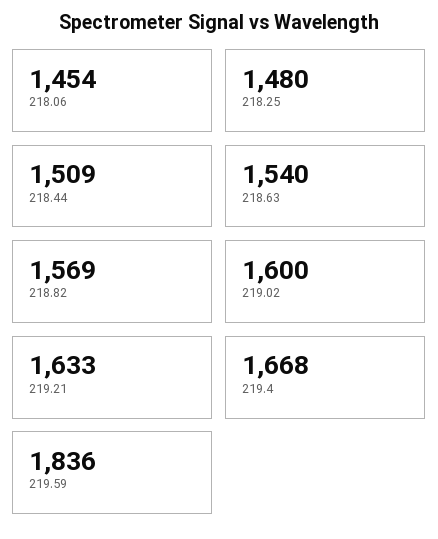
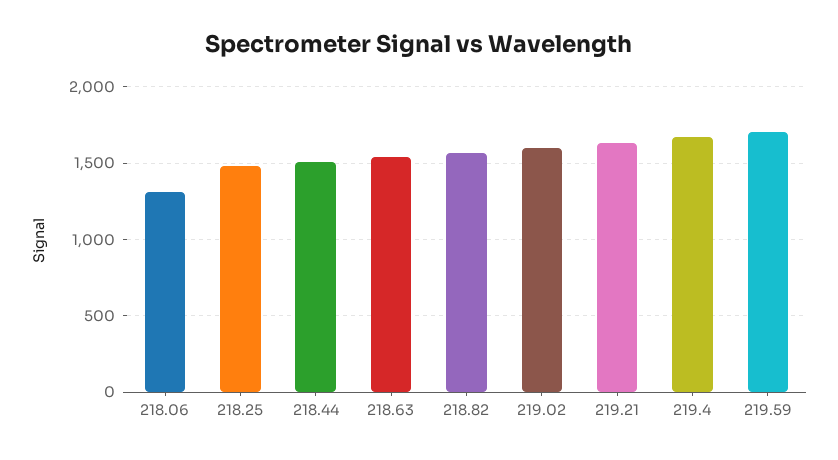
218.06: 1454 -> 1300
219.59: 1836 -> 1700

